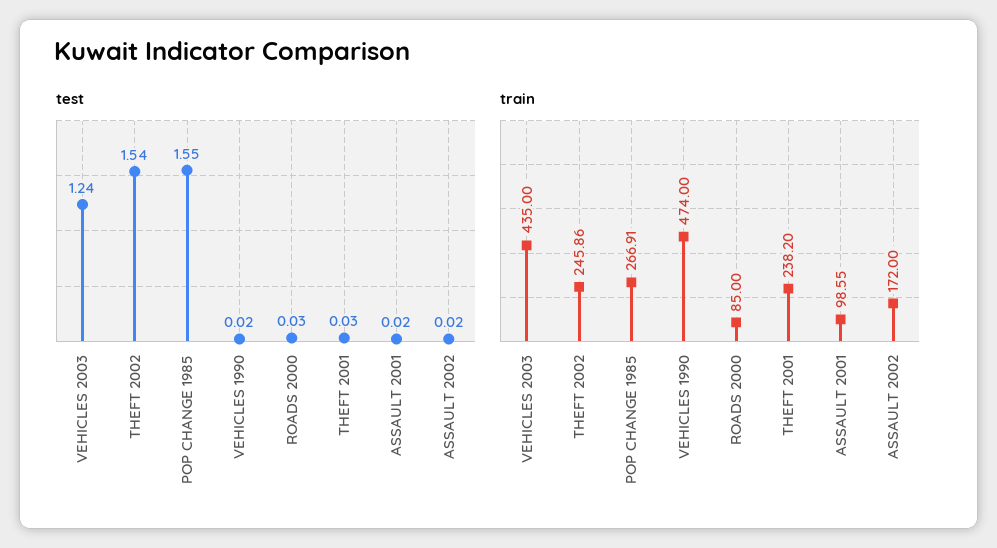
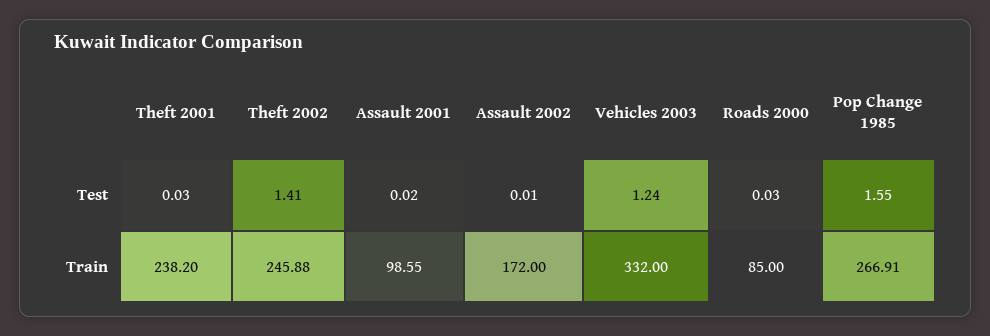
test, THEFT 2002: 1.54 -> 1.41
test, VEHICLES 1990: 0.02 -> none
test, ASSAULT 2002: 0.02 -> 0.01
train, VEHICLES 2003: 435 -> 332
train, THEFT 2002: 245.86 -> 245.88
train, VEHICLES 1990: 474 -> none

